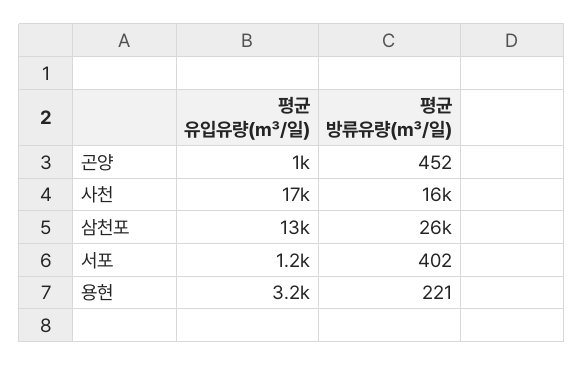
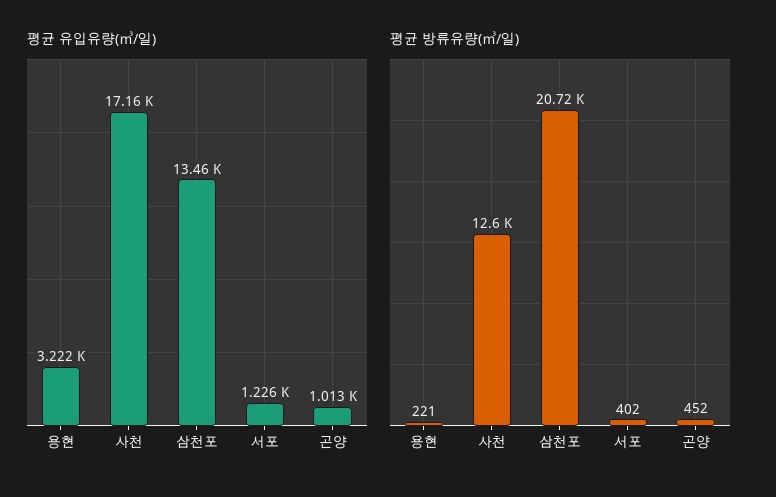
평균 방류유량(㎥/일), 사천: 16000 -> 12600
평균 방류유량(㎥/일), 삼천포: 26000 -> 20720

